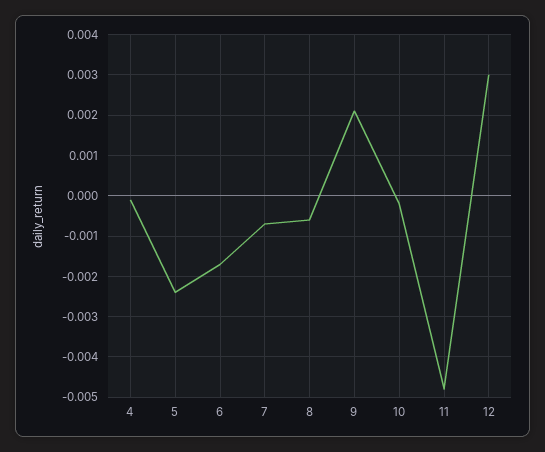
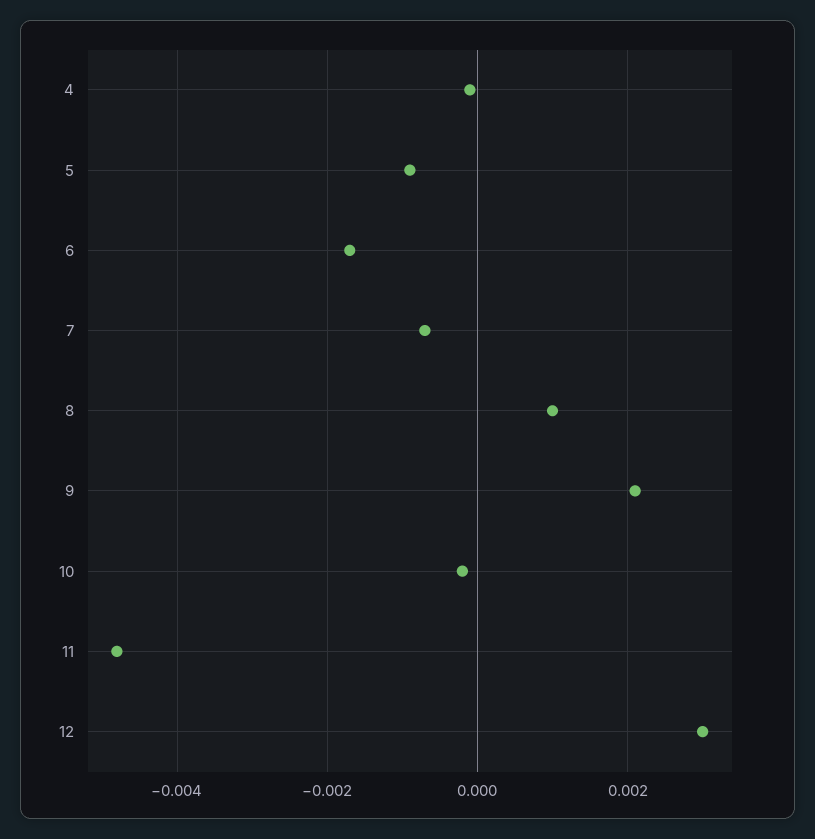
5: -0.0025 -> -0.001
8: -0.0005 -> 0.001

